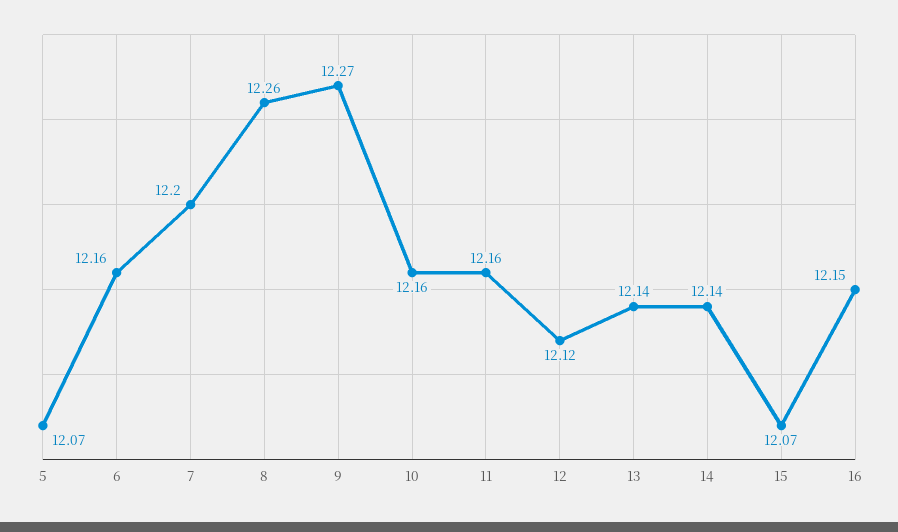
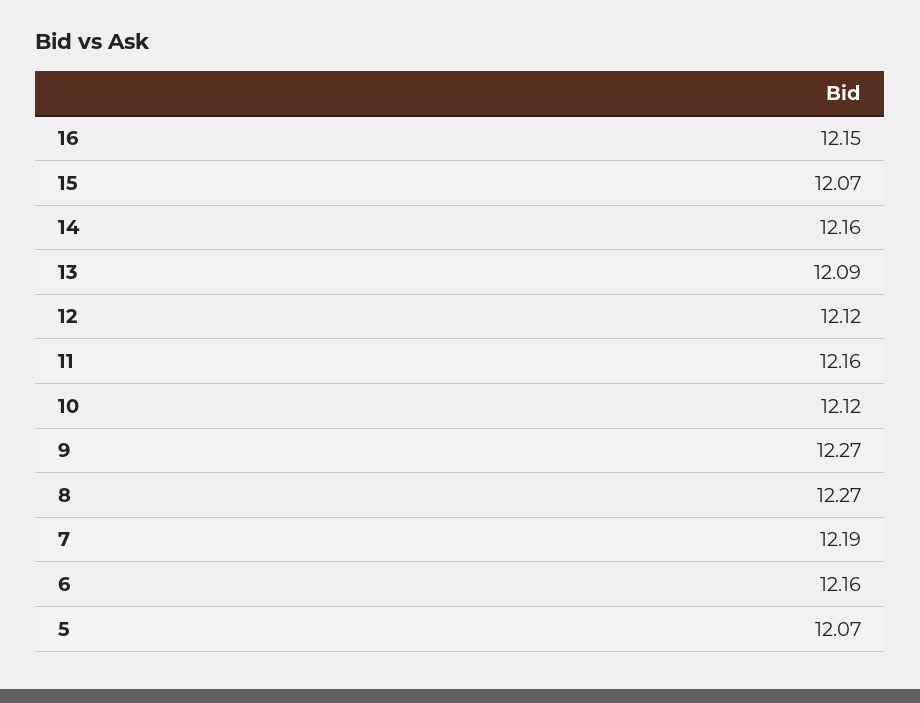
7: 12.2 -> 12.19
8: 12.26 -> 12.27
10: 12.16 -> 12.12
13: 12.14 -> 12.09
14: 12.14 -> 12.16

